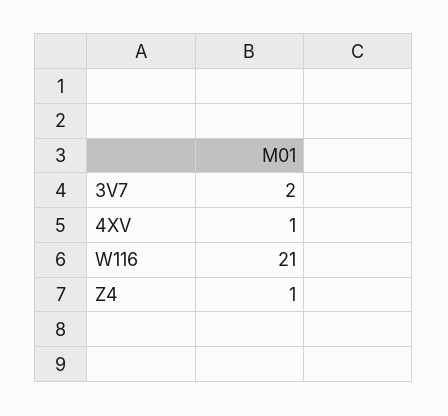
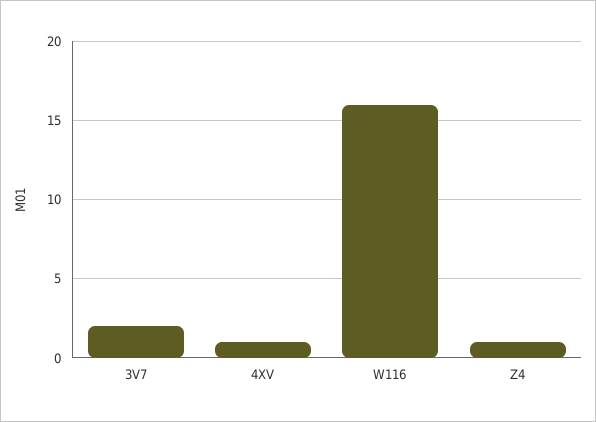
W116: 21 -> 16

